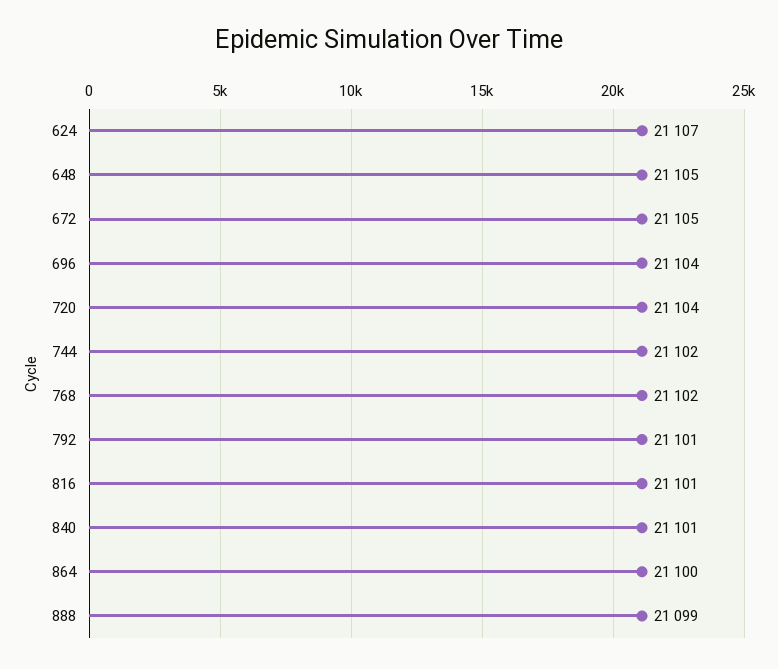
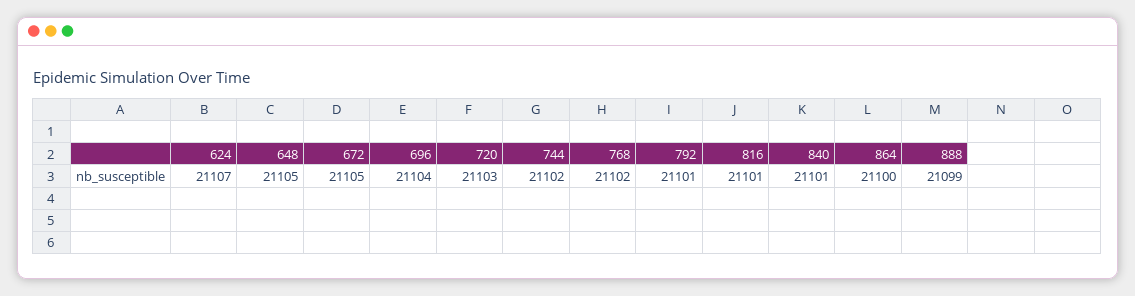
720: 21104 -> 21103

